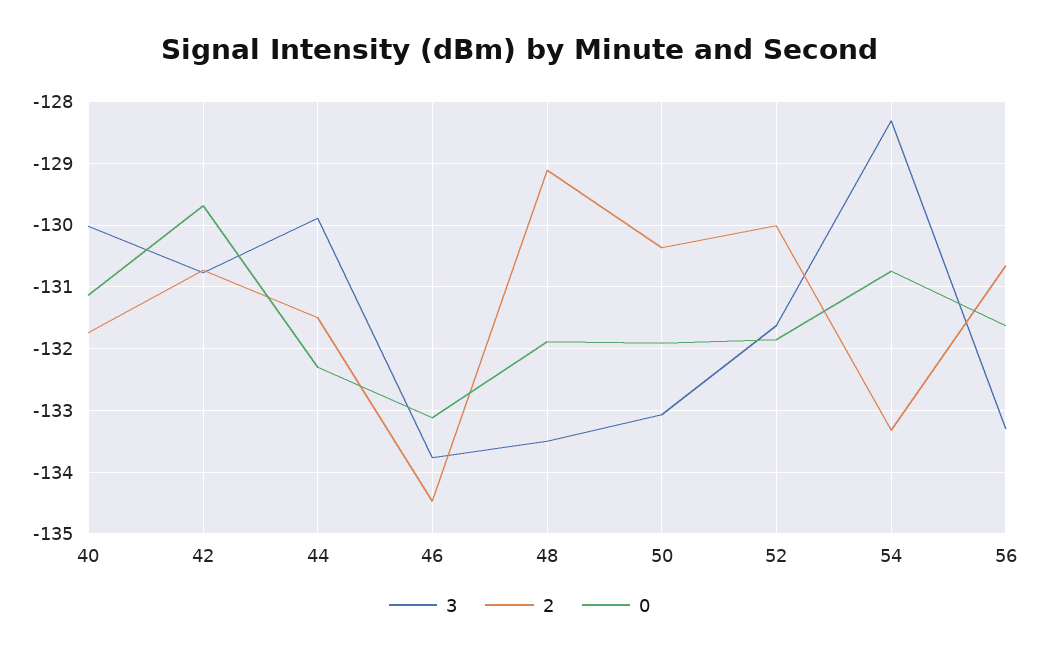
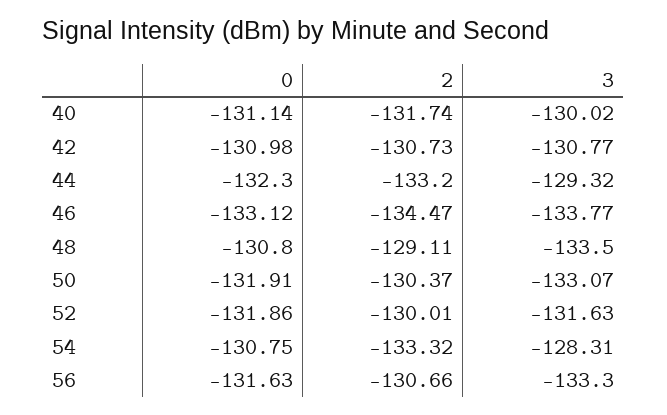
0, 42: -129.7 -> -130.98
3, 44: -129.9 -> -129.32
2, 44: -131.5 -> -133.2
0, 48: -131.9 -> -130.8

